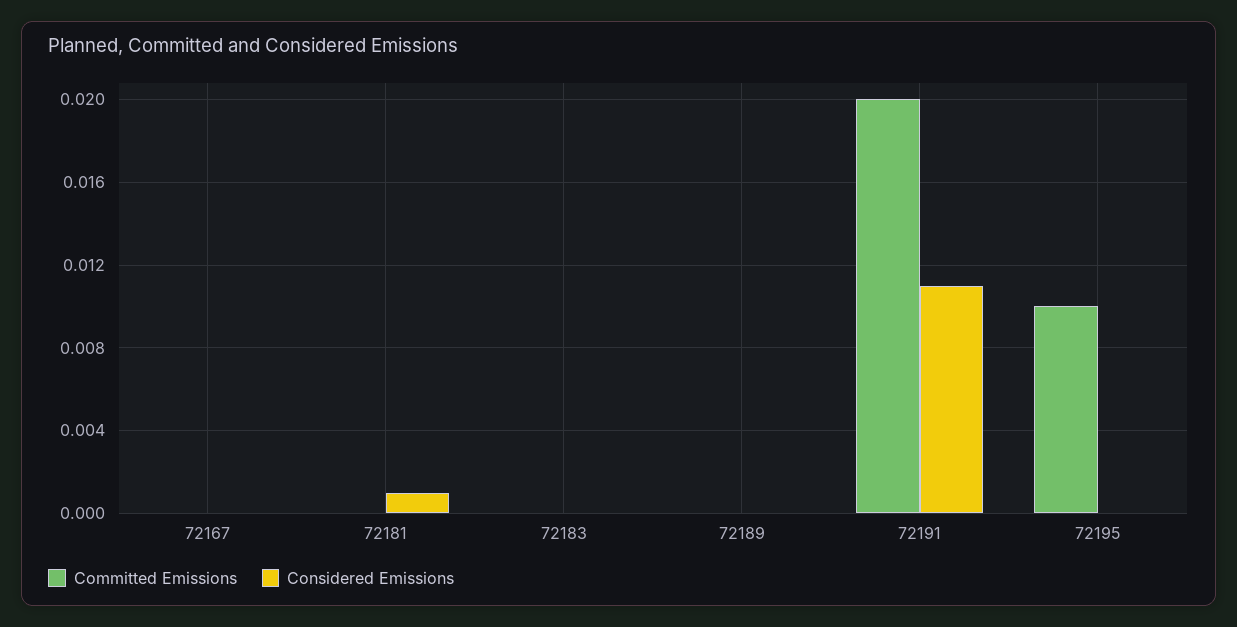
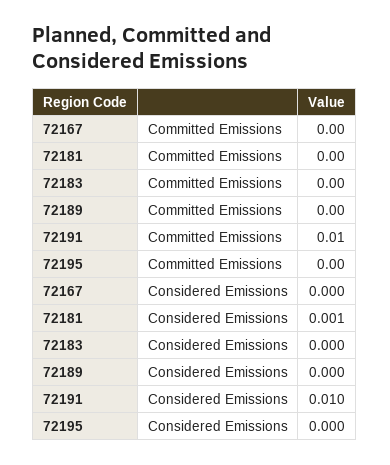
Committed Emissions, 72191: 0.02 -> 0.01
Considered Emissions, 72191: 0.011 -> 0.01
Committed Emissions, 72195: 0.01 -> 0

